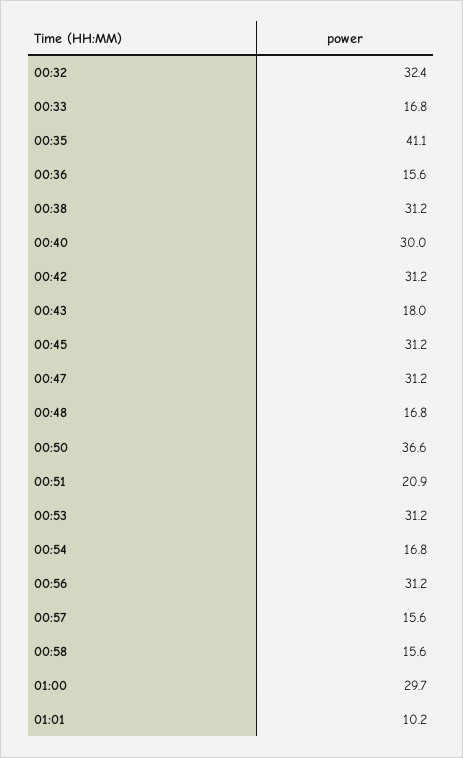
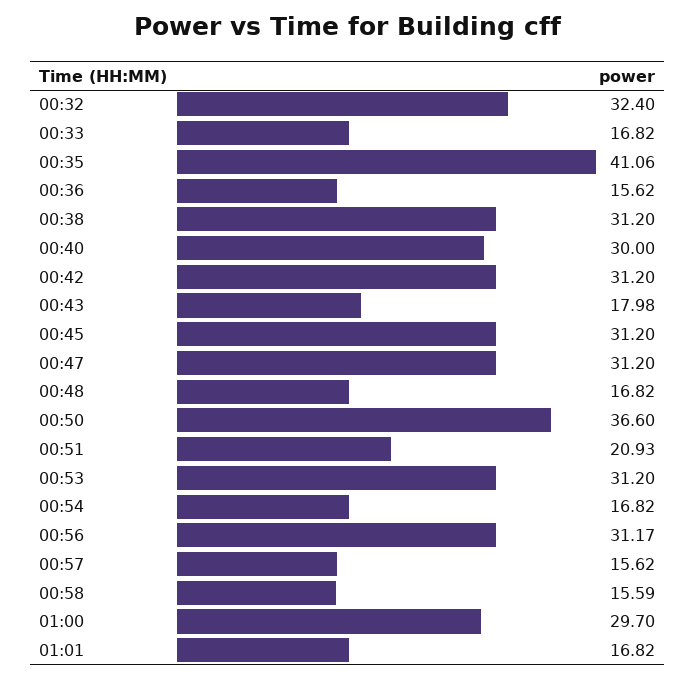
01:01: 10.2 -> 16.82

